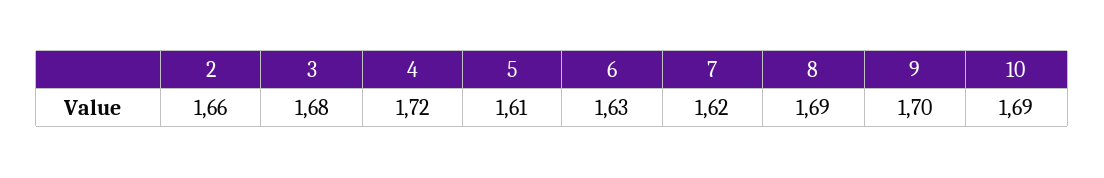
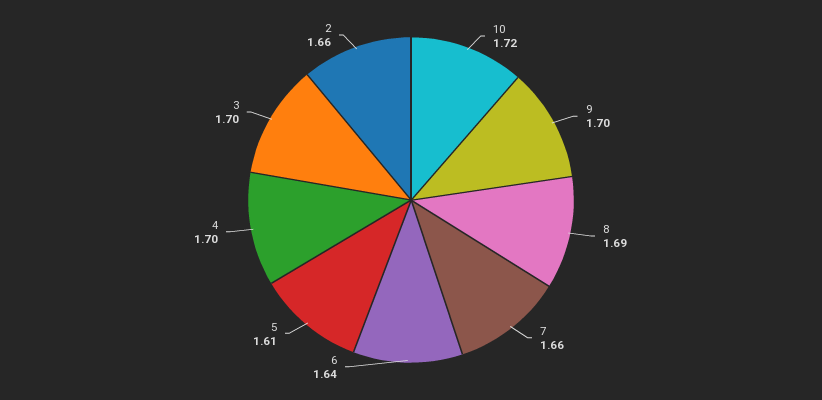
3: 1.68 -> 1.7
4: 1.72 -> 1.7
6: 1.63 -> 1.64
7: 1.62 -> 1.66
10: 1.69 -> 1.72

